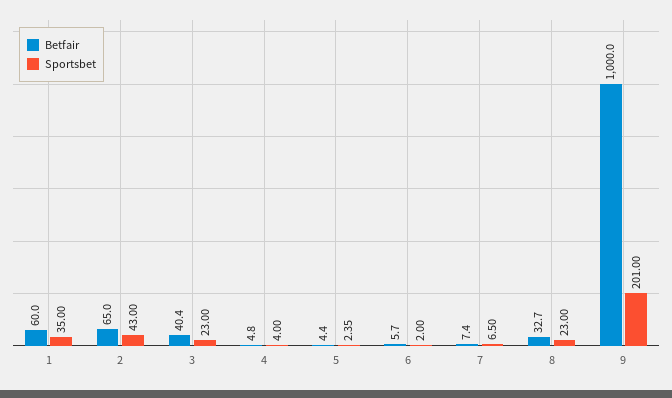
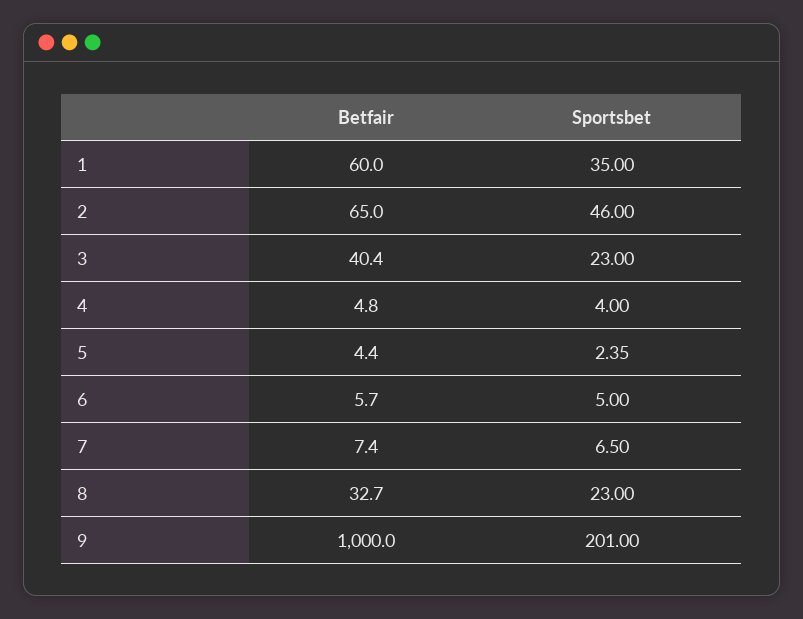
Sportsbet, 2: 43 -> 46
Sportsbet, 6: 2 -> 5

